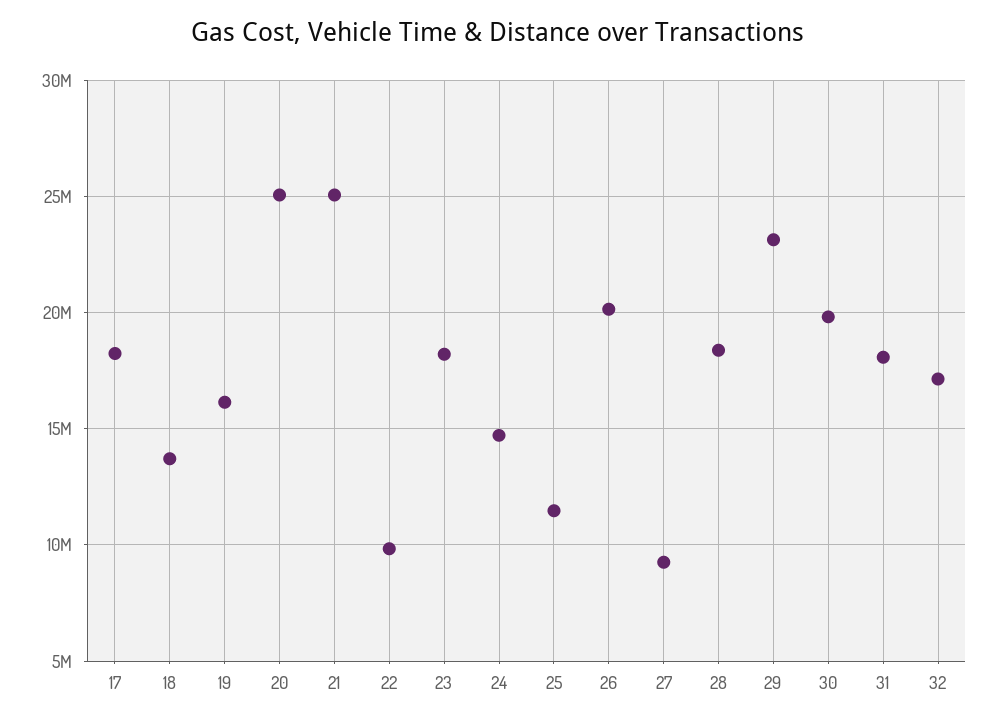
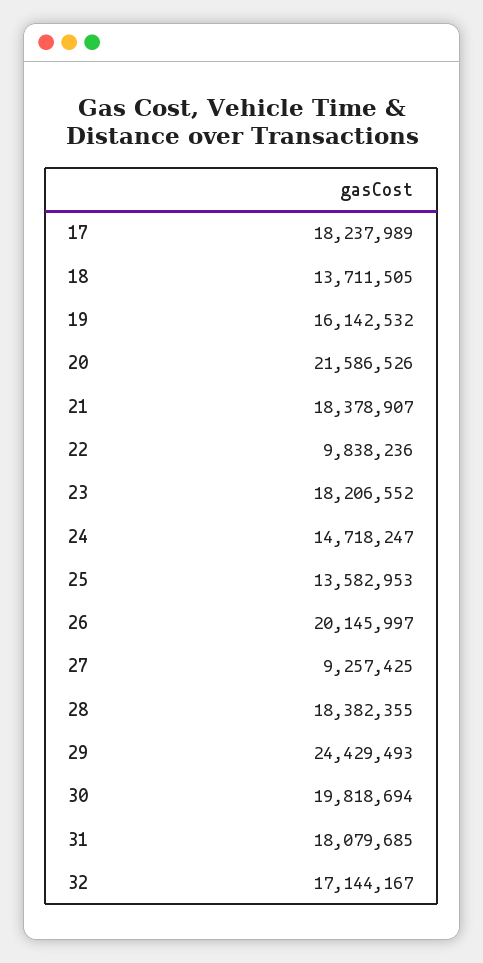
20: 25000000 -> 21586526
21: 25000000 -> 18378907
25: 11500000 -> 13582953
29: 23000000 -> 24429493

